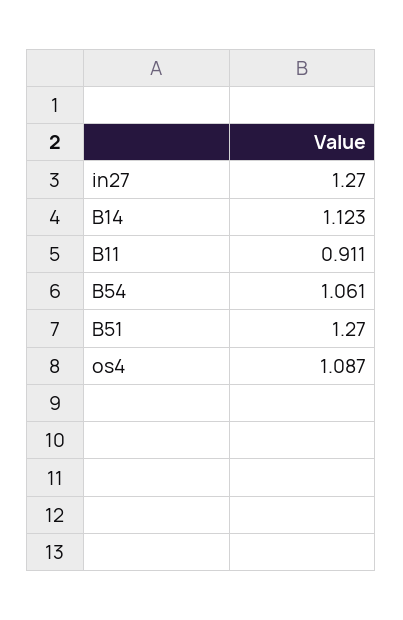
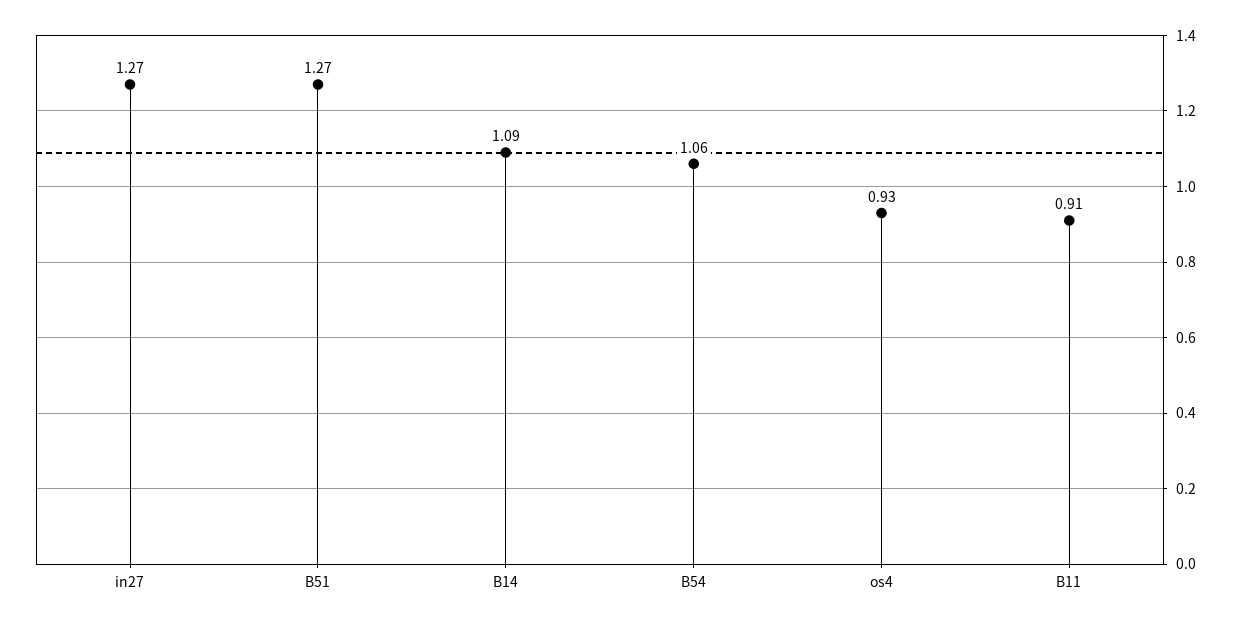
B14: 1.123 -> 1.09
os4: 1.087 -> 0.93

